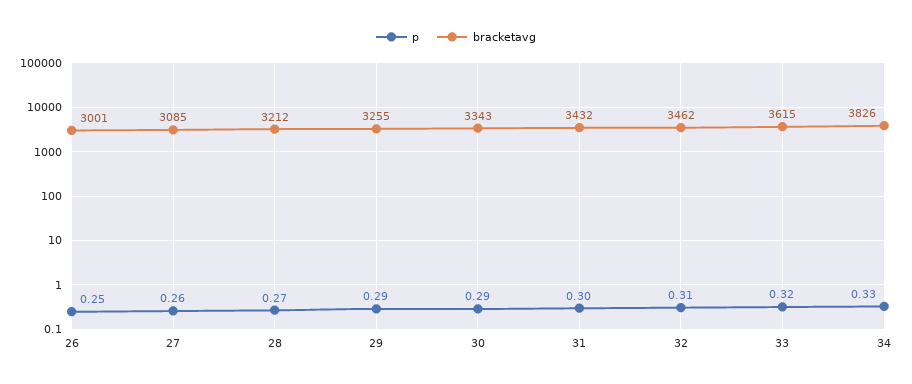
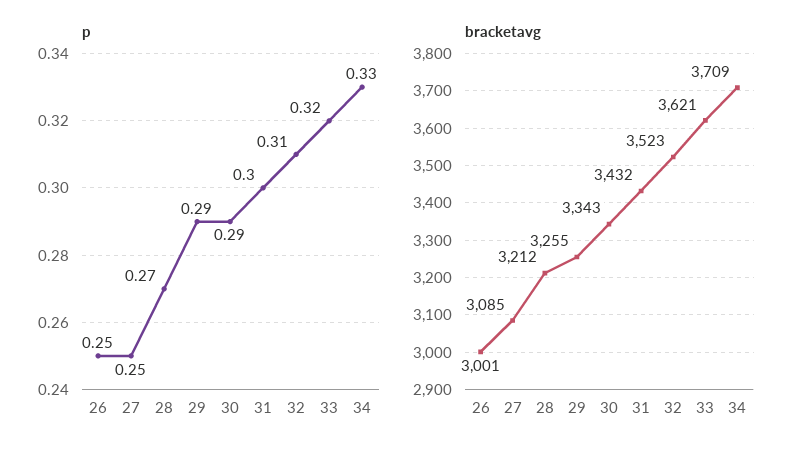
p, 27: 0.26 -> 0.25
bracketavg, 32: 3462 -> 3523
bracketavg, 33: 3615 -> 3621
bracketavg, 34: 3826 -> 3709

